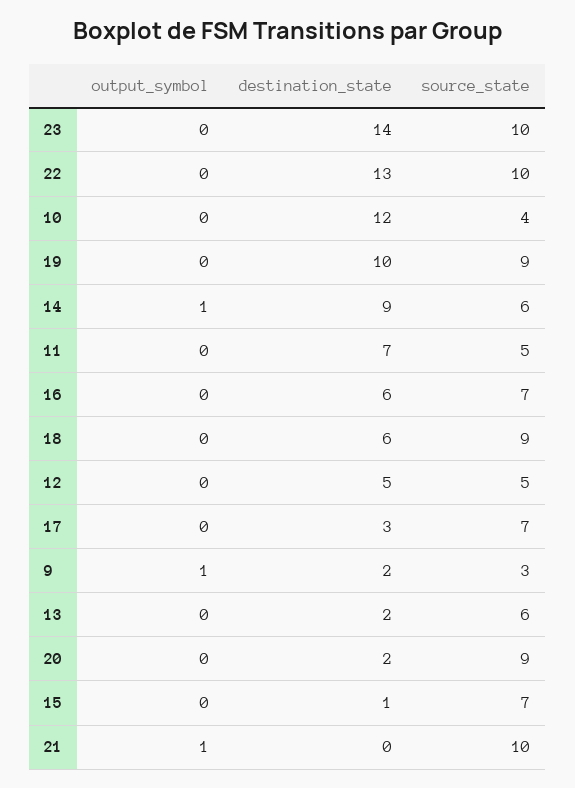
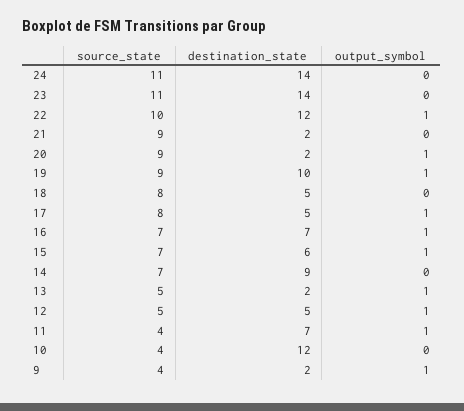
source_state, 23: 10 -> 11
output_symbol, 22: 0 -> 1
destination_state, 22: 13 -> 12
output_symbol, 19: 0 -> 1
output_symbol, 14: 1 -> 0
source_state, 14: 6 -> 7
output_symbol, 11: 0 -> 1
source_state, 11: 5 -> 4
output_symbol, 16: 0 -> 1
destination_state, 16: 6 -> 7
destination_state, 18: 6 -> 5
source_state, 18: 9 -> 8
output_symbol, 12: 0 -> 1
output_symbol, 17: 0 -> 1
destination_state, 17: 3 -> 5
source_state, 17: 7 -> 8
source_state, 9: 3 -> 4
output_symbol, 13: 0 -> 1
source_state, 13: 6 -> 5
output_symbol, 20: 0 -> 1
output_symbol, 15: 0 -> 1
destination_state, 15: 1 -> 6
output_symbol, 21: 1 -> 0
destination_state, 21: 0 -> 2
source_state, 21: 10 -> 9
source_state, 24: none -> 11
destination_state, 24: none -> 14
output_symbol, 24: none -> 0

